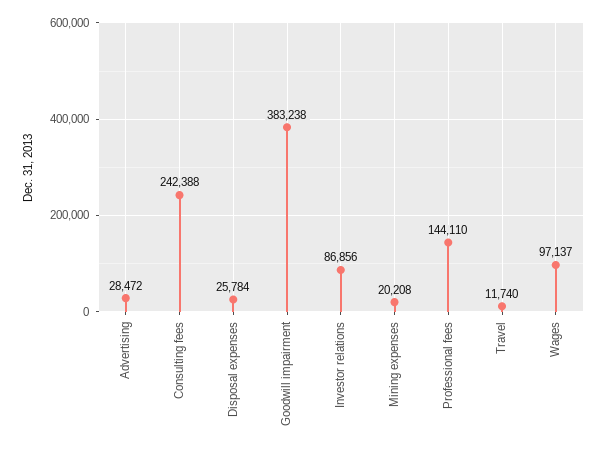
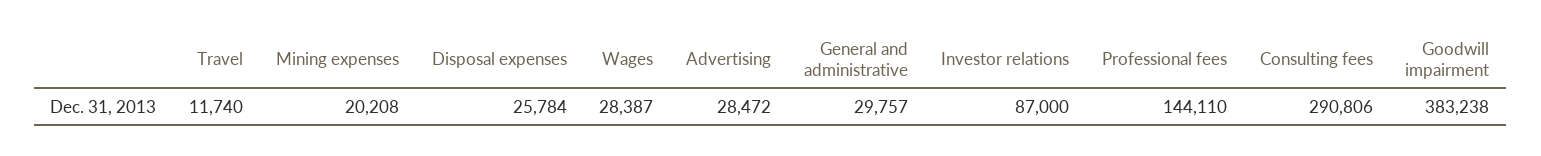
Consulting fees: 242388 -> 290806
Investor relations: 86856 -> 87000
Wages: 97137 -> 28387
General and administrative: none -> 29757

